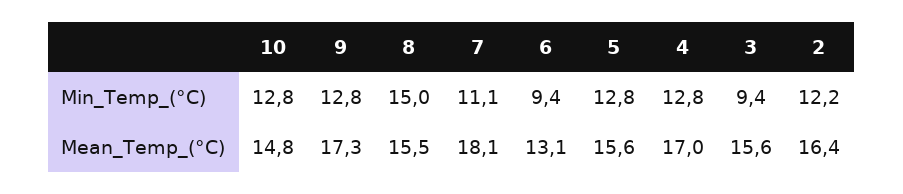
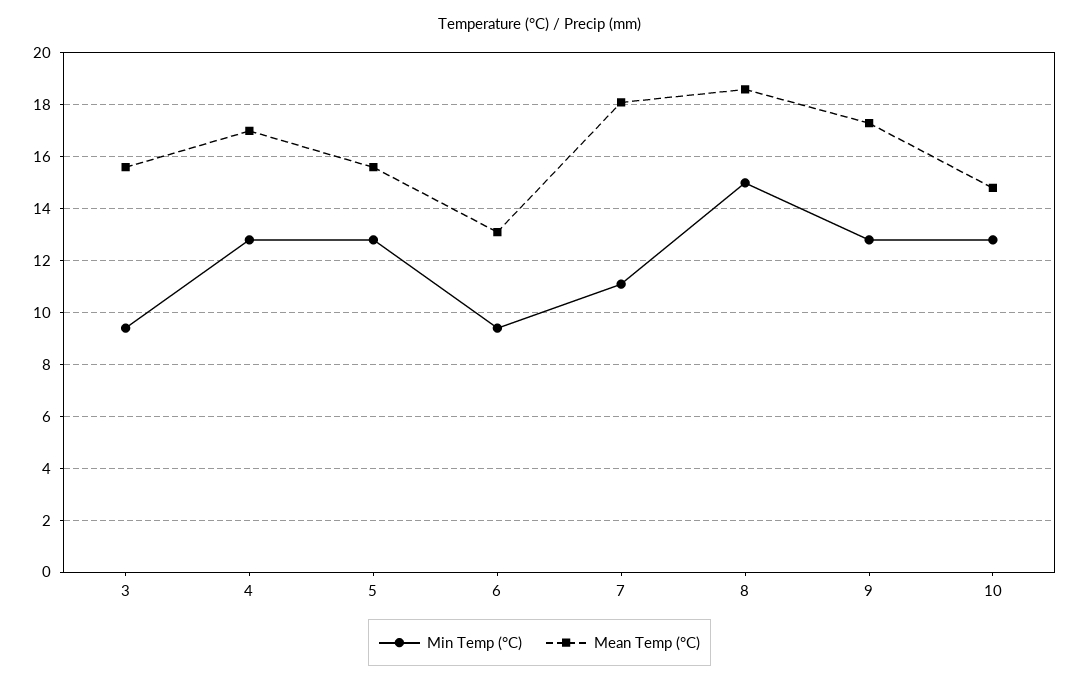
Min_Temp_(°C), 2: 12.2 -> none
Mean_Temp_(°C), 8: 15.5 -> 18.5
Mean_Temp_(°C), 2: 16.4 -> none

